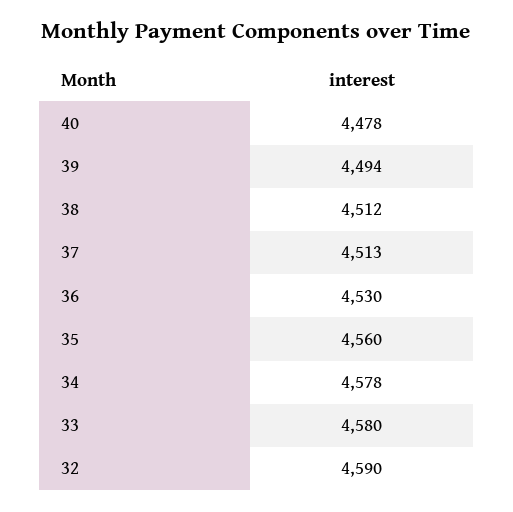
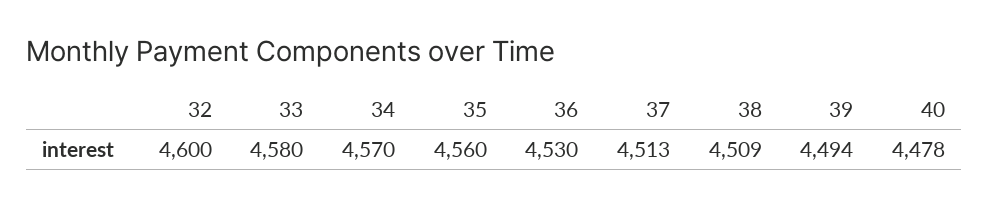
38: 4512 -> 4509
34: 4578 -> 4570
32: 4590 -> 4600

